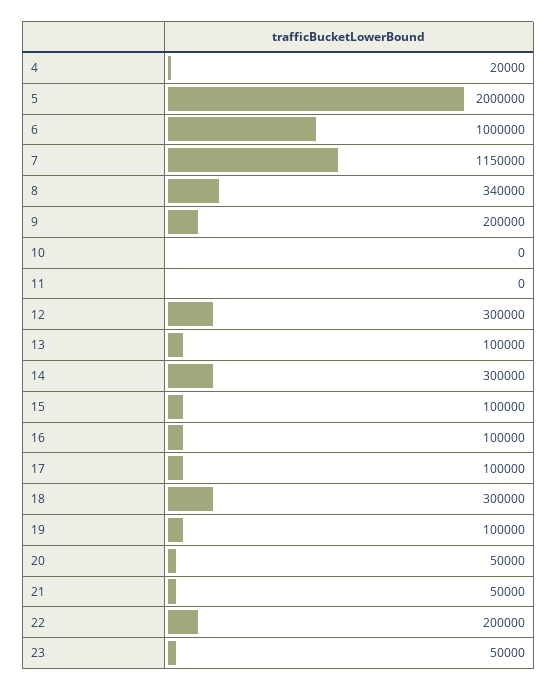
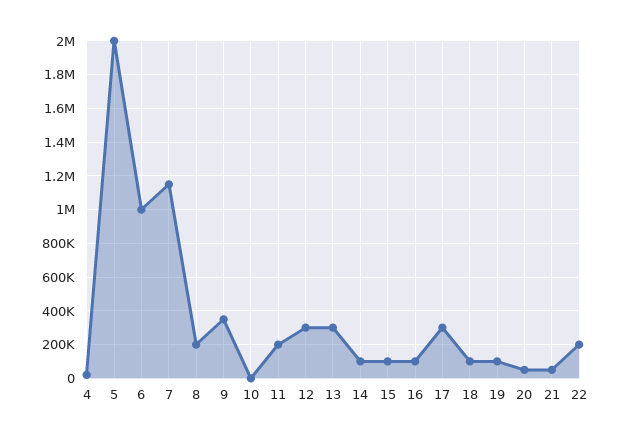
8: 340000 -> 200000
9: 200000 -> 350000
11: 0 -> 200000
13: 100000 -> 300000
14: 300000 -> 100000
17: 100000 -> 300000
18: 300000 -> 100000
23: 50000 -> none

